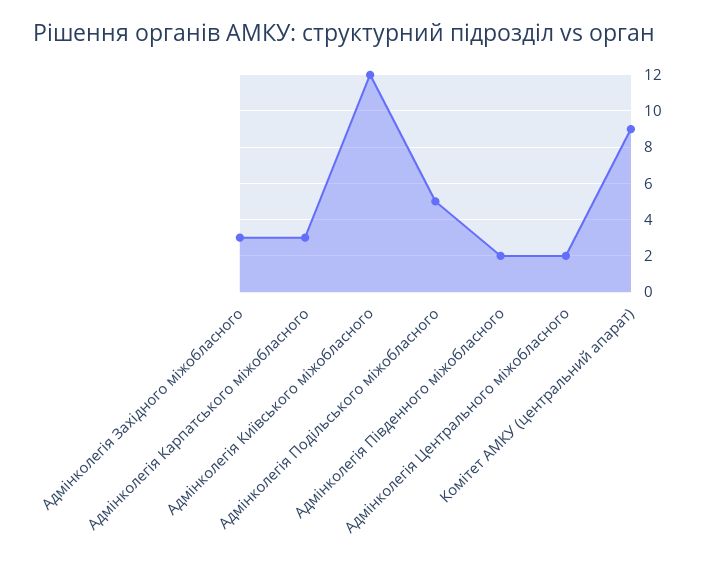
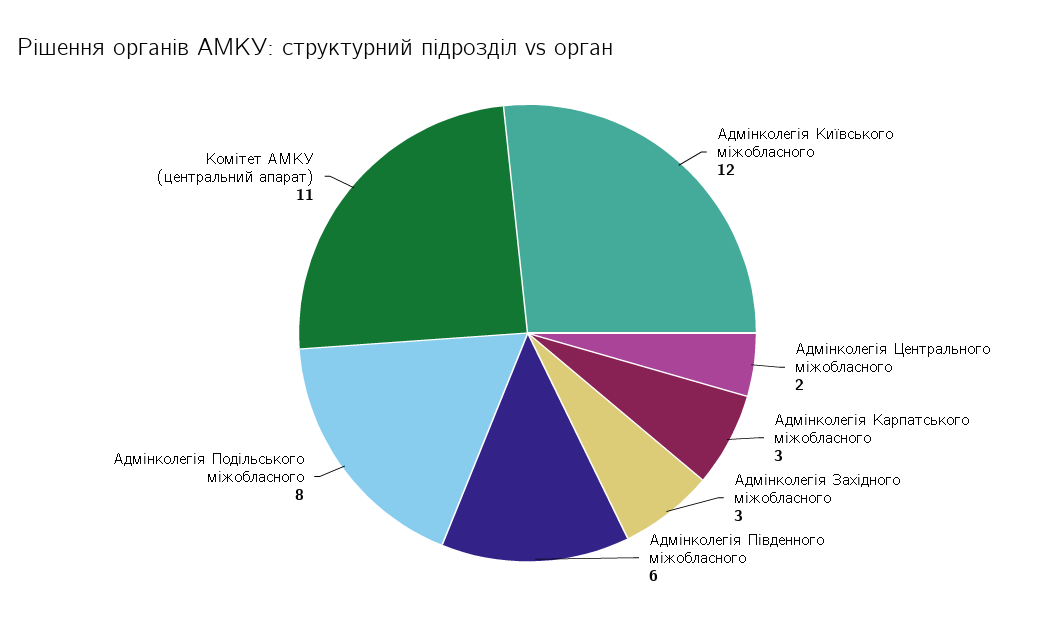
Адмінколегія Подільського міжобласного: 5 -> 8
Адмінколегія Південного міжобласного: 2 -> 6
Комітет АМКУ (центральний апарат): 9 -> 11

